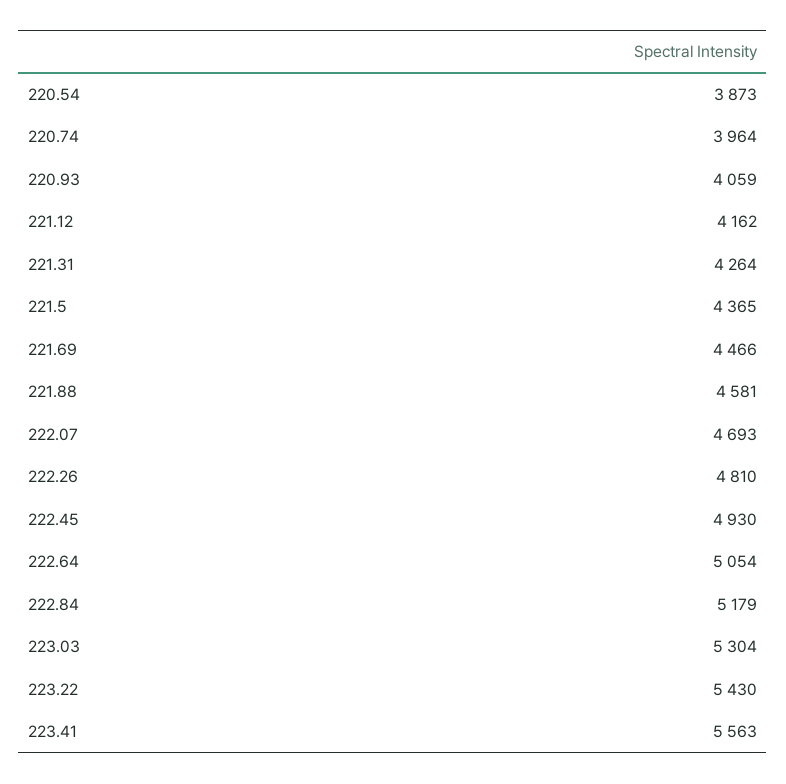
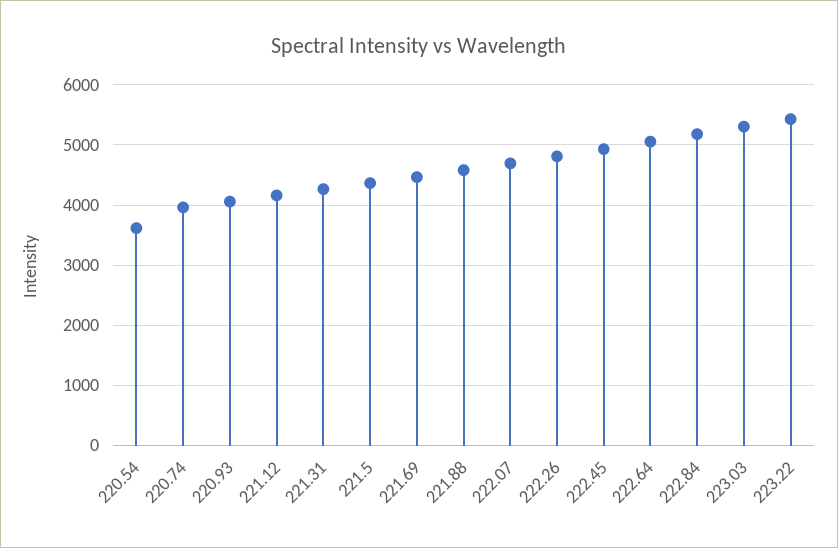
220.54: 3873 -> 3600
223.41: 5563 -> none

